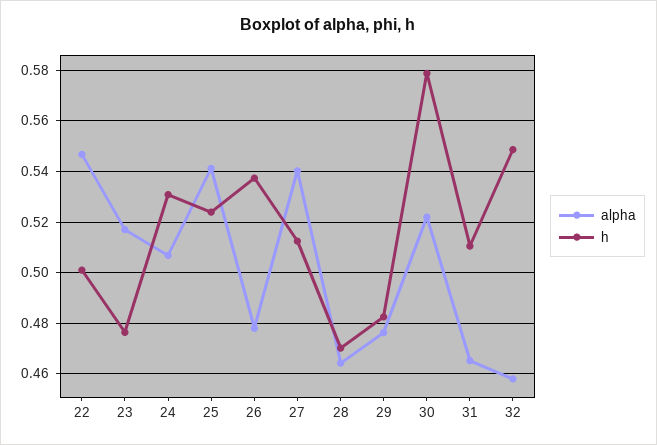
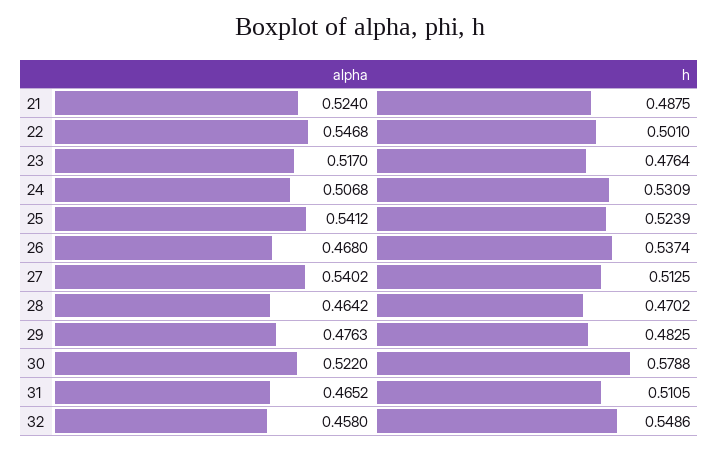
alpha, 26: 0.4775 -> 0.468
alpha, 21: none -> 0.524
h, 21: none -> 0.4875

